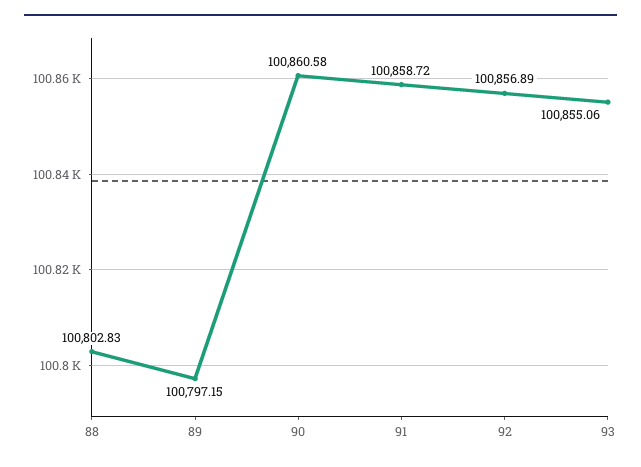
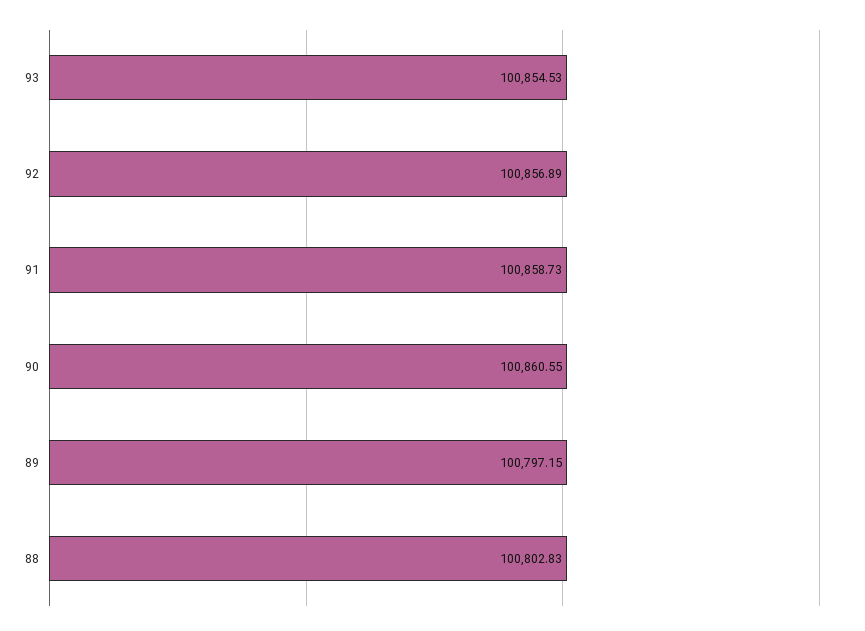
90: 100860.58 -> 100860.55
91: 100858.72 -> 100858.73
93: 100855.06 -> 100854.53

